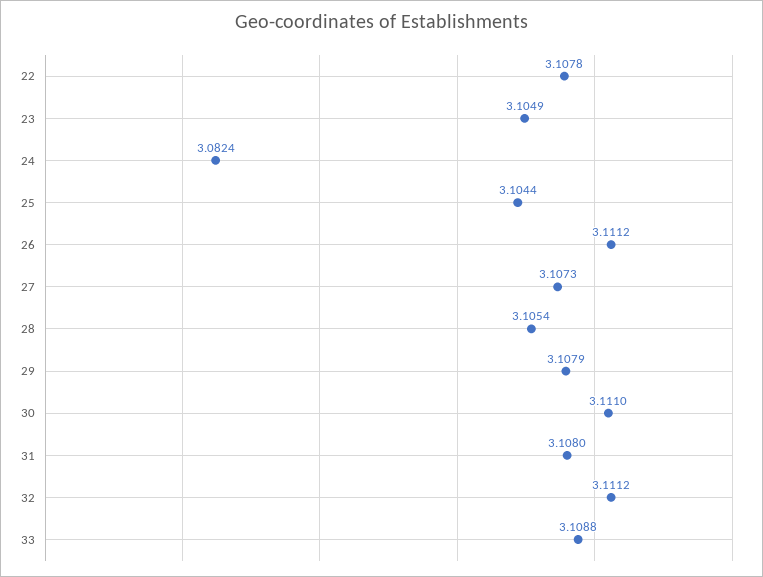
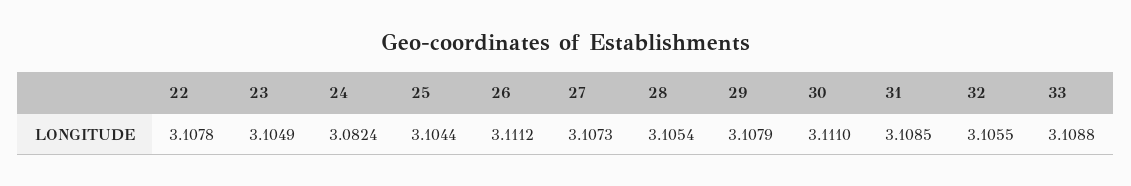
31: 3.108 -> 3.1085
32: 3.1112 -> 3.1055

